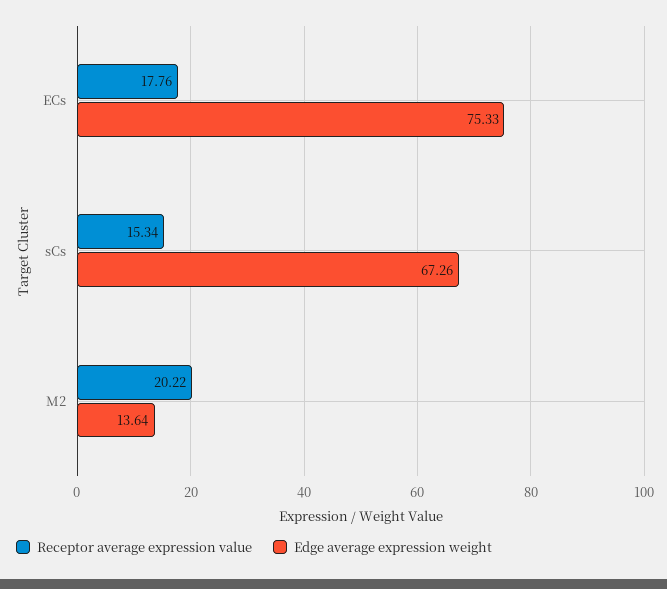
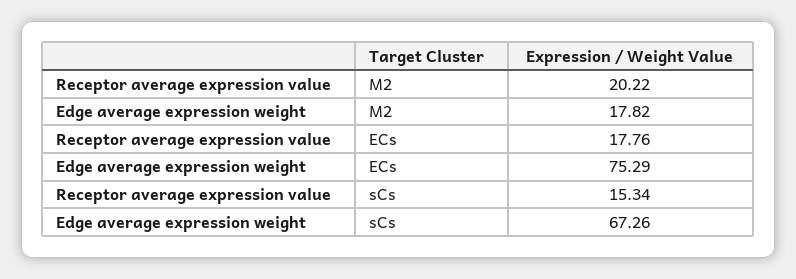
Edge average expression weight, ECs: 75.33 -> 75.29
Edge average expression weight, M2: 13.64 -> 17.82

